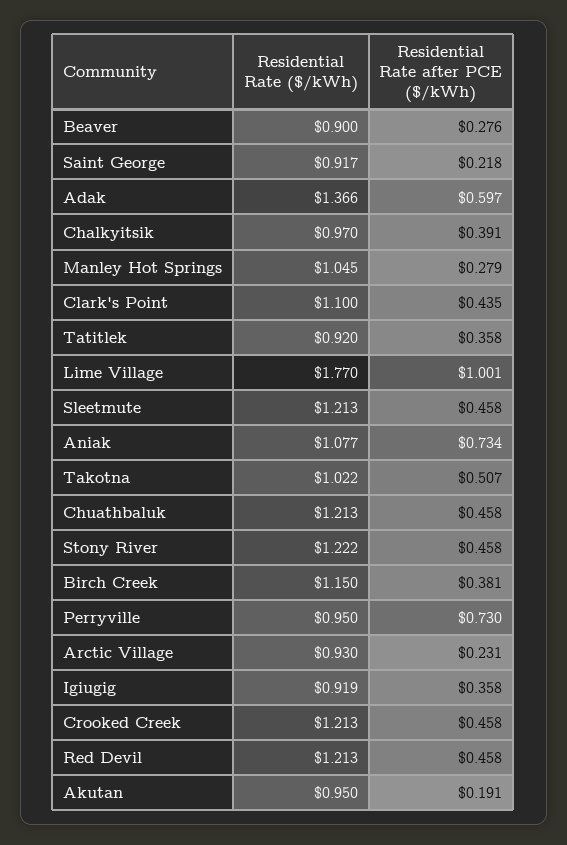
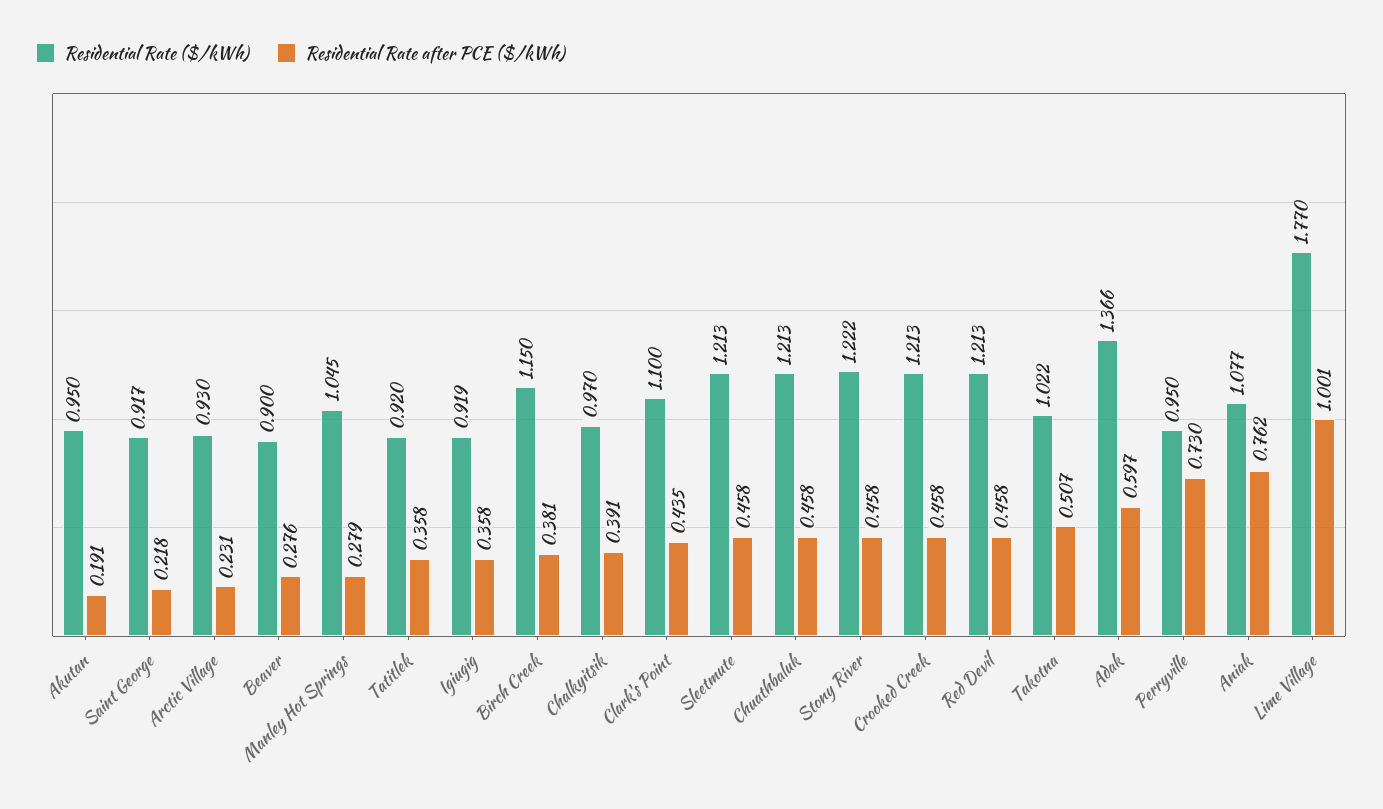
Residential Rate after PCE ($/kWh), Aniak: 0.734 -> 0.762

